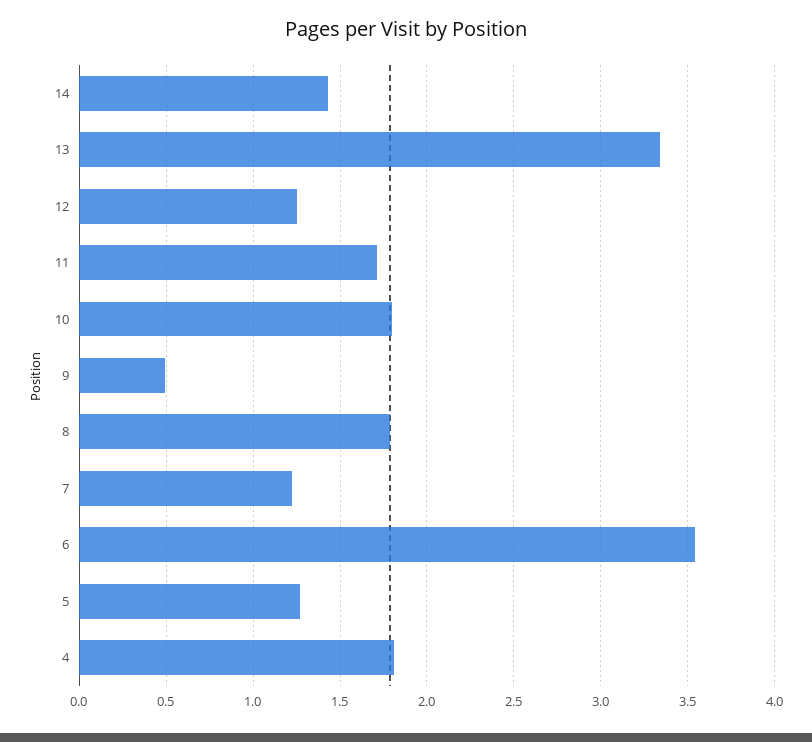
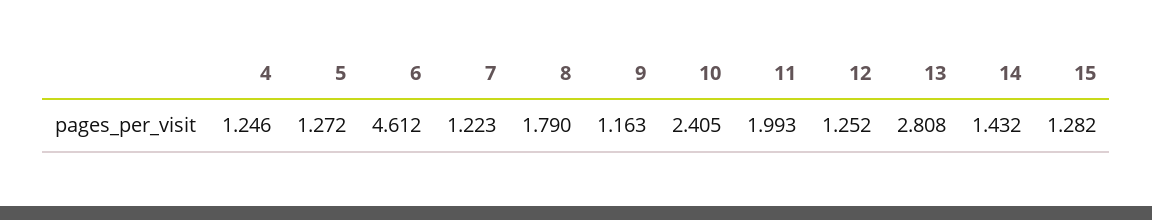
13: 3.35 -> 2.808
11: 1.7 -> 1.993
10: 1.8 -> 2.405
9: 0.5 -> 1.163
6: 3.55 -> 4.612
4: 1.8 -> 1.246
15: none -> 1.282

